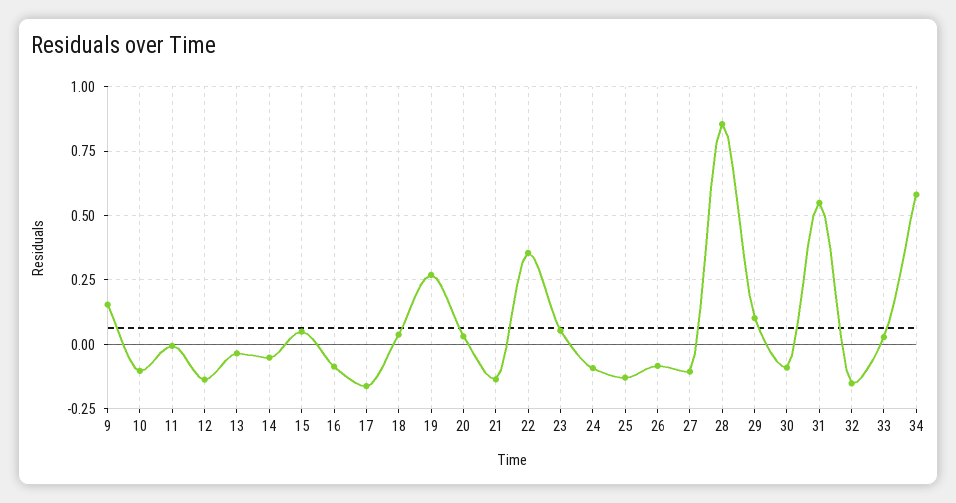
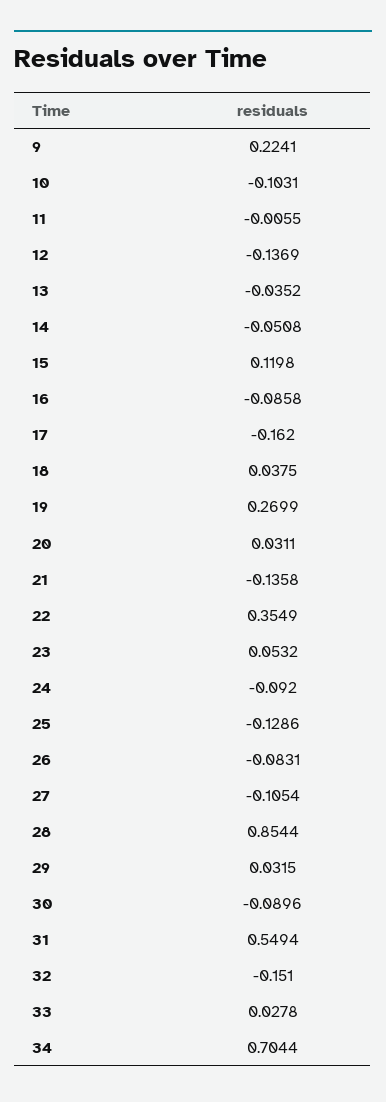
9: 0.15 -> 0.2241
15: 0.05 -> 0.1198
29: 0.1 -> 0.0315
34: 0.575 -> 0.7044

